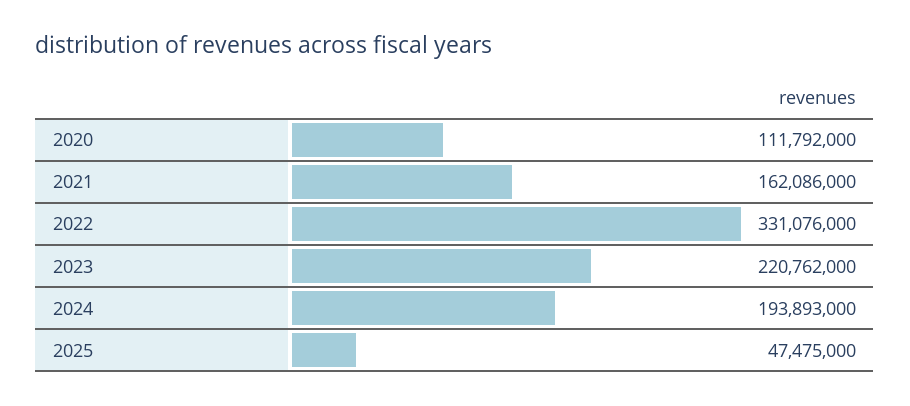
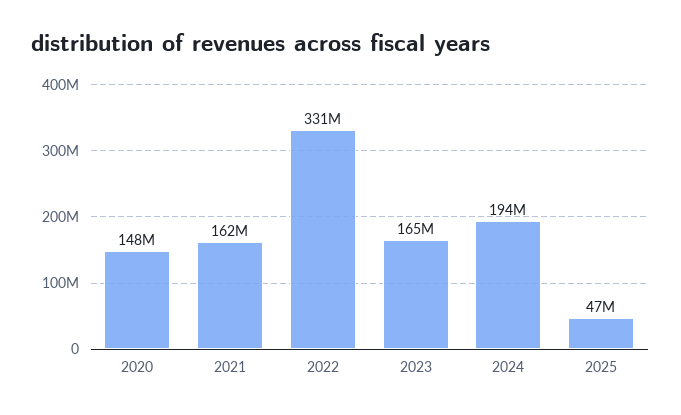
2020: 111792000 -> 148000000
2023: 220762000 -> 165000000

